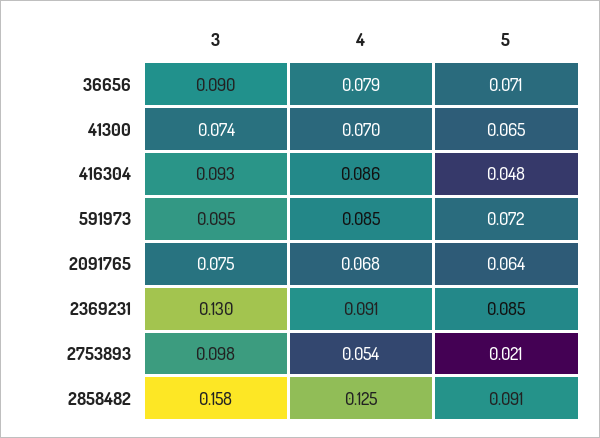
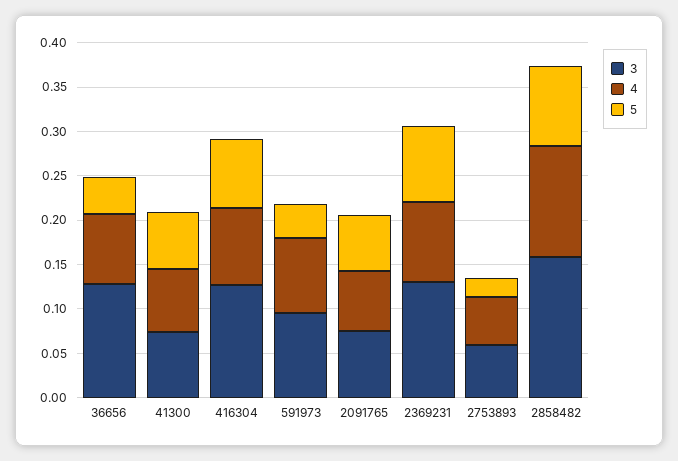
3, 36656: 0.09 -> 0.13
5, 36656: 0.071 -> 0.04
3, 416304: 0.093 -> 0.13
5, 416304: 0.048 -> 0.08
5, 591973: 0.072 -> 0.04
3, 2753893: 0.098 -> 0.06

